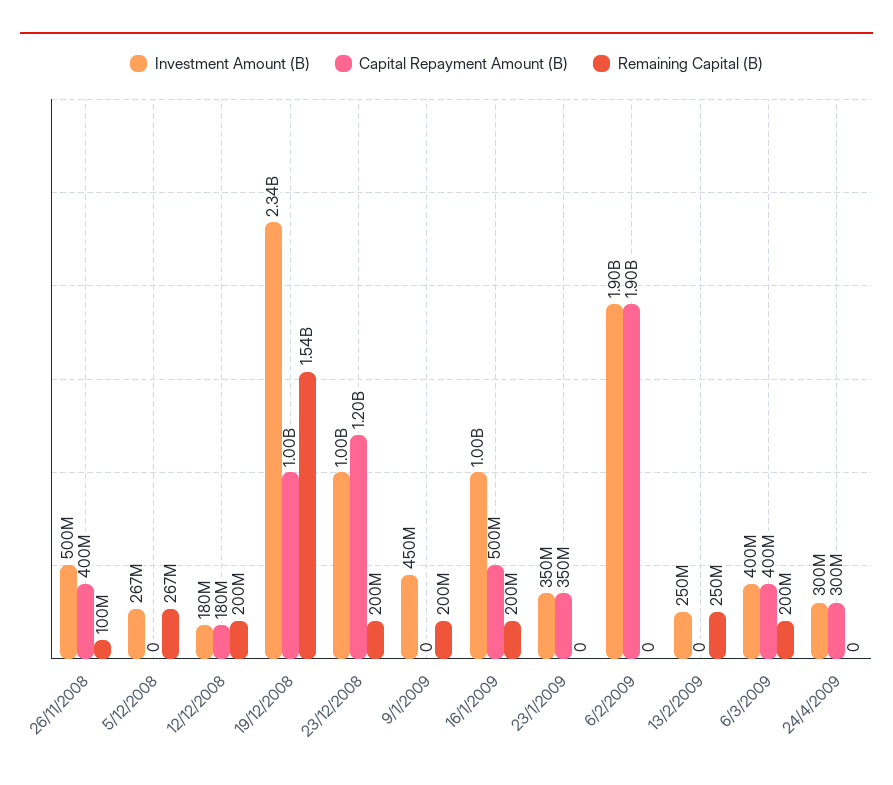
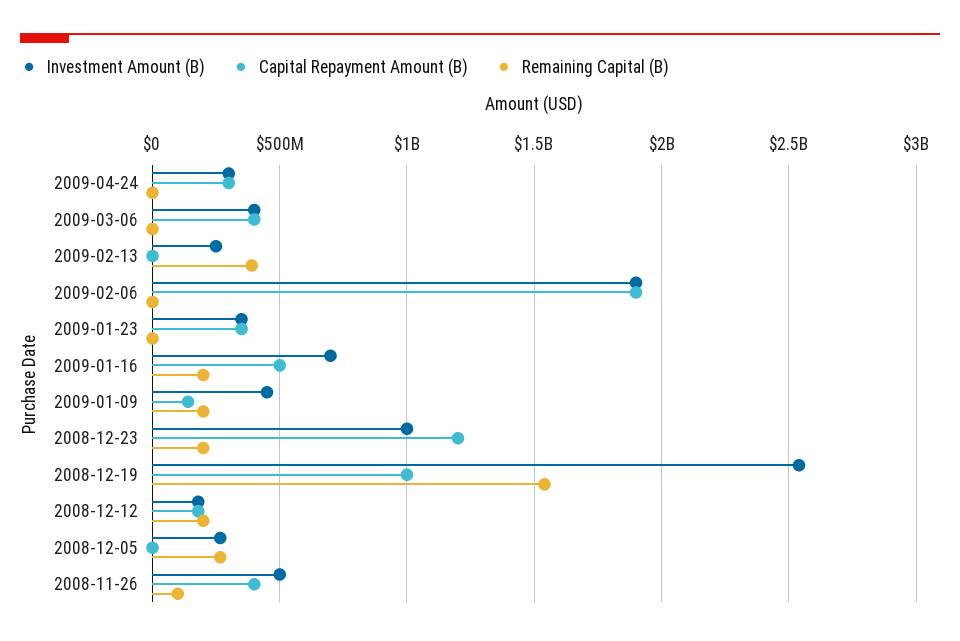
Investment Amount (B), 19/12/2008: 2340000000 -> 2550000000
Capital Repayment Amount (B), 9/1/2009: 0 -> 150000000
Investment Amount (B), 16/1/2009: 1000000000 -> 700000000
Remaining Capital (B), 13/2/2009: 250000000 -> 400000000
Remaining Capital (B), 6/3/2009: 200000000 -> 0

